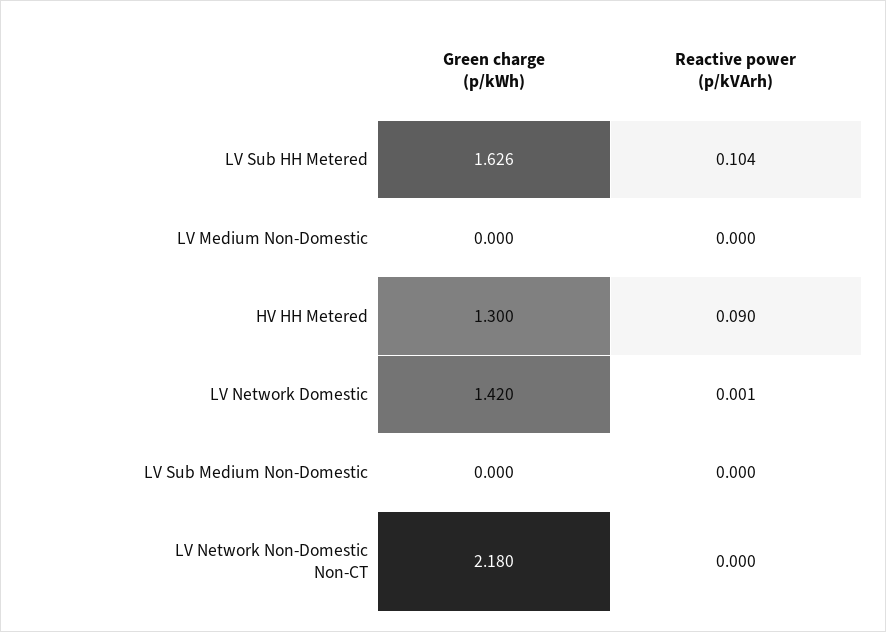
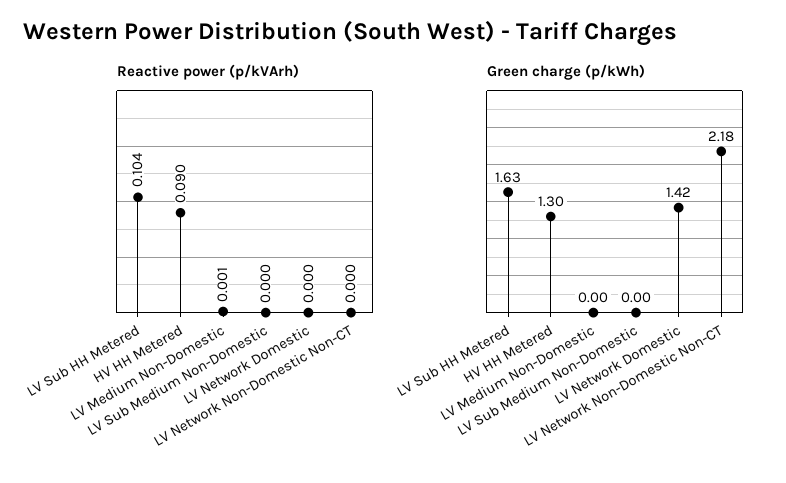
Reactive power (p/kVArh), LV Medium Non-Domestic: 0 -> 0.001
Reactive power (p/kVArh), LV Network Domestic: 0.001 -> 0

